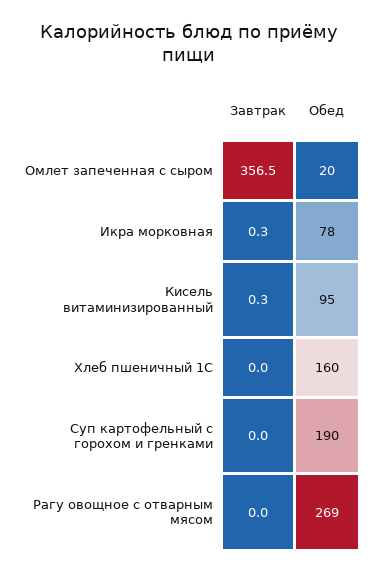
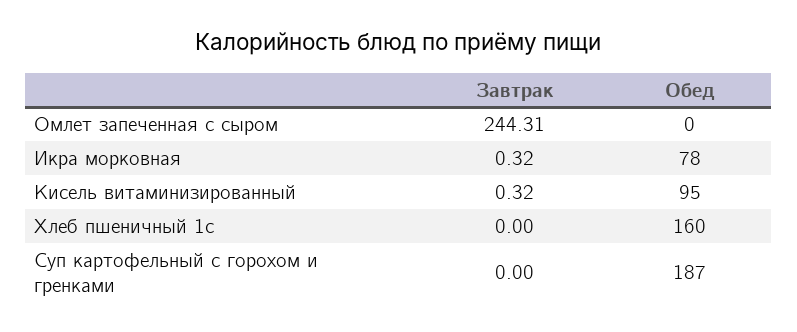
Завтрак, Омлет запеченная с сыром: 356.5 -> 244.31
Обед, Омлет запеченная с сыром: 20 -> 0
Обед, Суп картофельный с горохом и гренками: 190 -> 187
Завтрак, Рагу овощное с отварным мясом: 0 -> none
Обед, Рагу овощное с отварным мясом: 269 -> none

